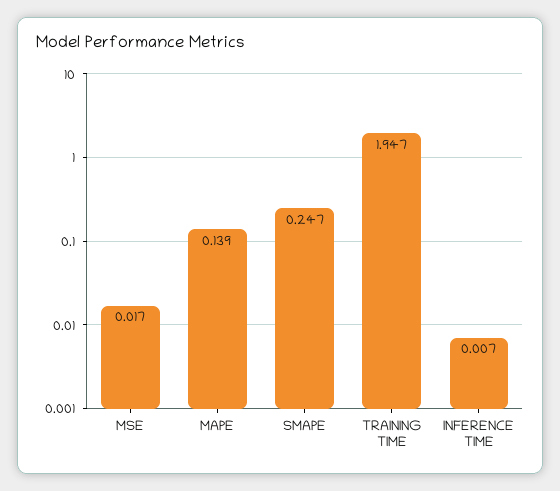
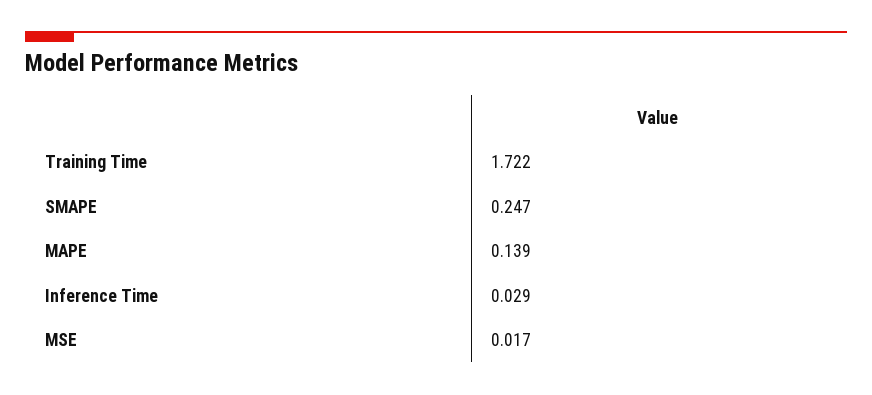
TRAINING TIME: 1.947 -> 1.722
INFERENCE TIME: 0.007 -> 0.029

